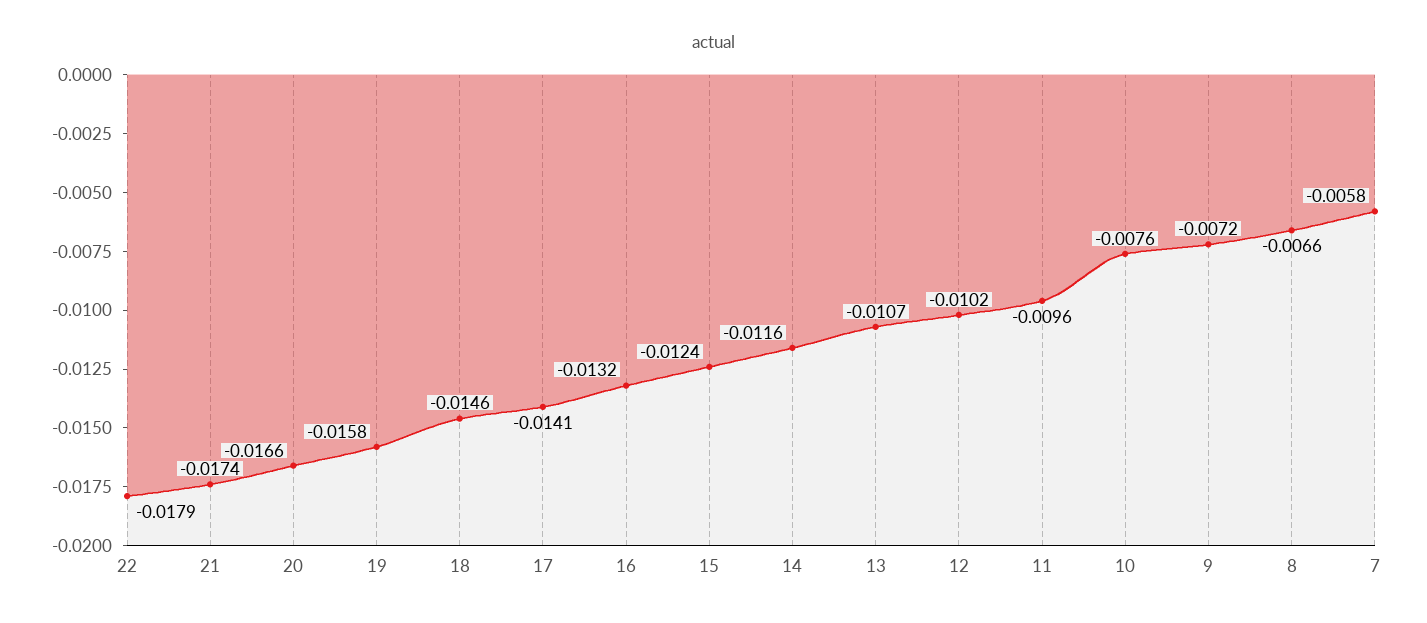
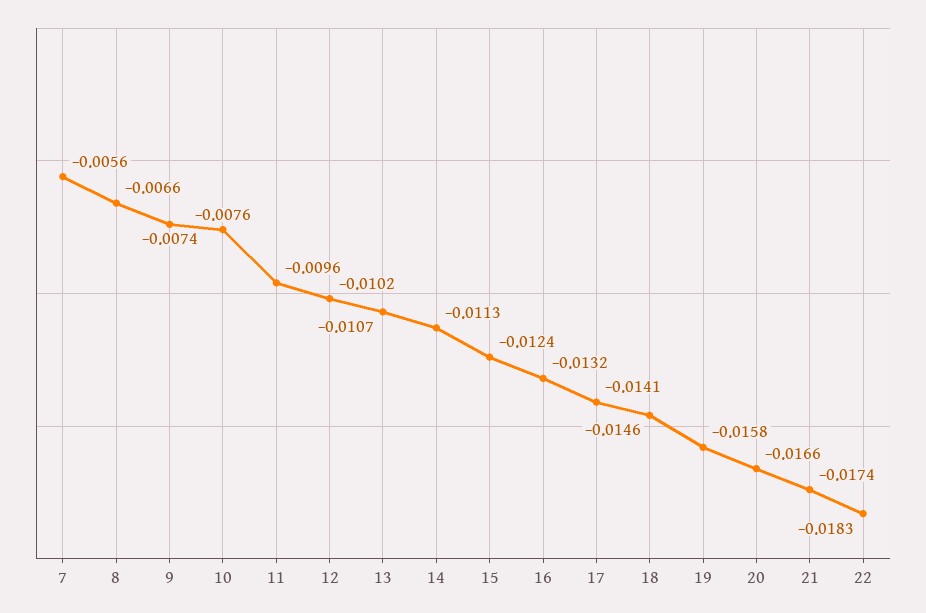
22: -0.0179 -> -0.0183
14: -0.0116 -> -0.0113
9: -0.0072 -> -0.0074
7: -0.0058 -> -0.0056

